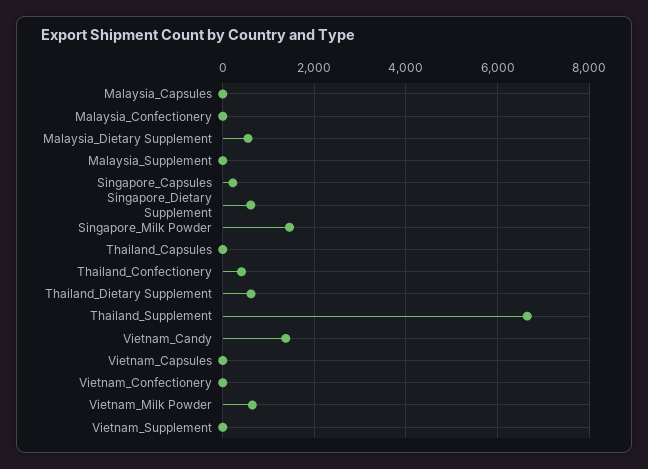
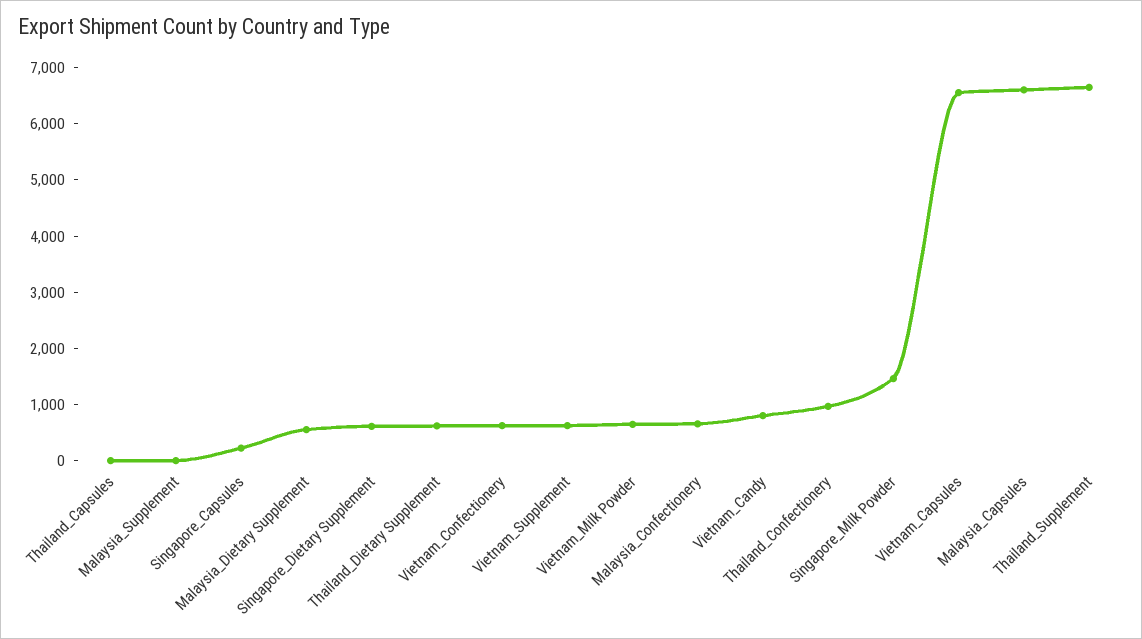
Malaysia_Capsules: 0 -> 6600
Malaysia_Confectionery: 0 -> 600
Thailand_Confectionery: 400 -> 1000
Vietnam_Candy: 1400 -> 800
Vietnam_Capsules: 0 -> 6600
Vietnam_Confectionery: 0 -> 600
Vietnam_Supplement: 0 -> 600

